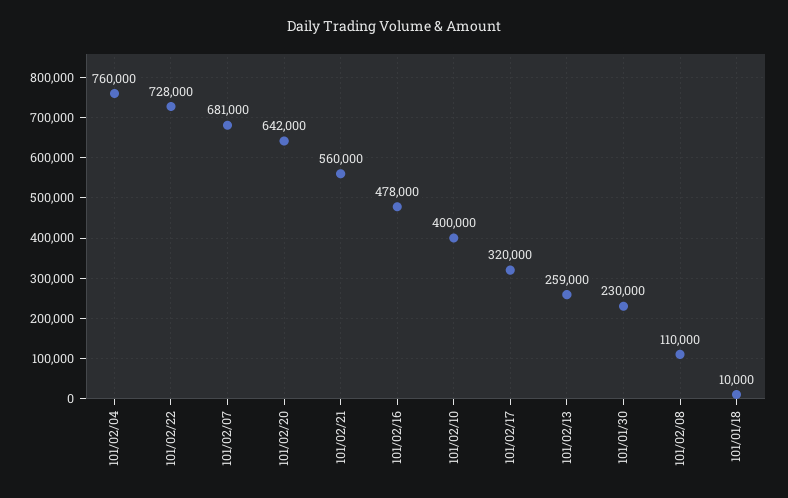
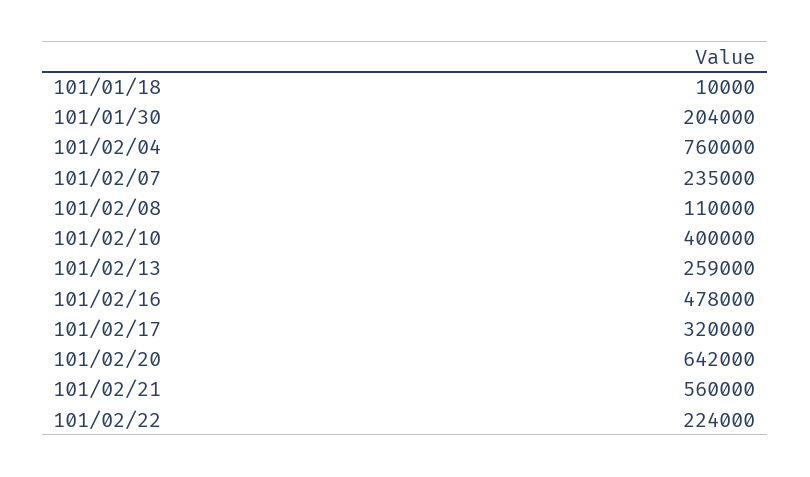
101/02/22: 728000 -> 224000
101/02/07: 681000 -> 235000
101/01/30: 230000 -> 204000

